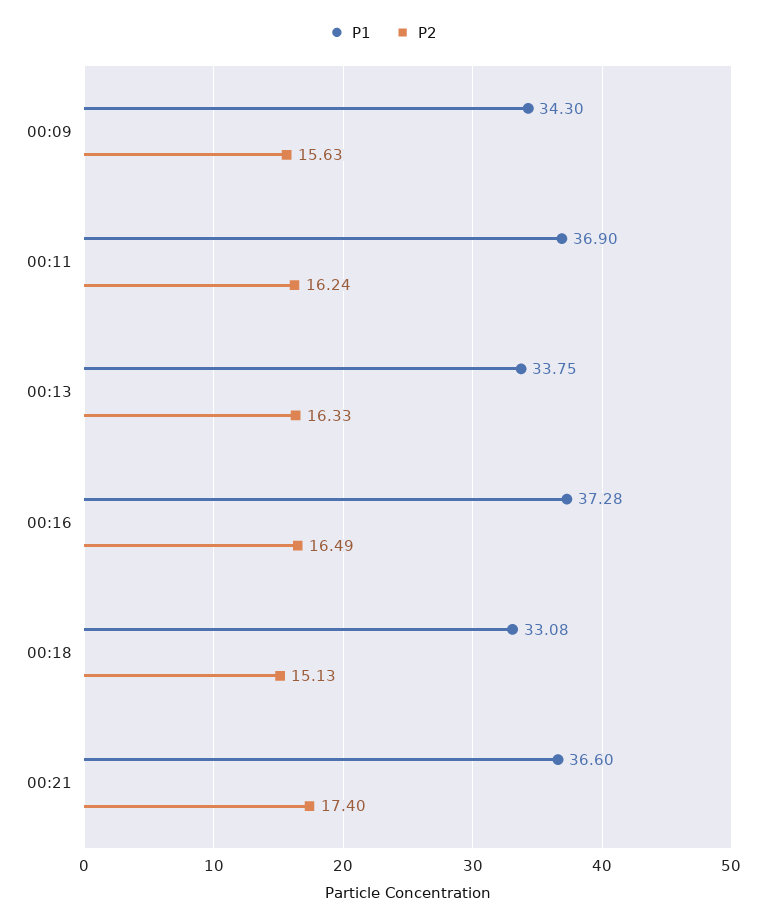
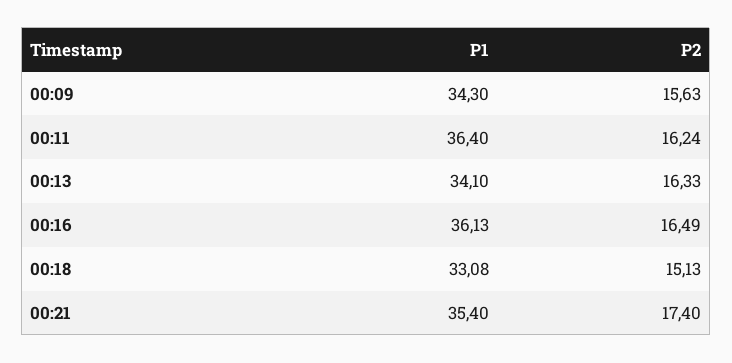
P1, 00:11: 36.9 -> 36.4
P1, 00:13: 33.75 -> 34.1
P1, 00:16: 37.28 -> 36.13
P1, 00:21: 36.6 -> 35.4

